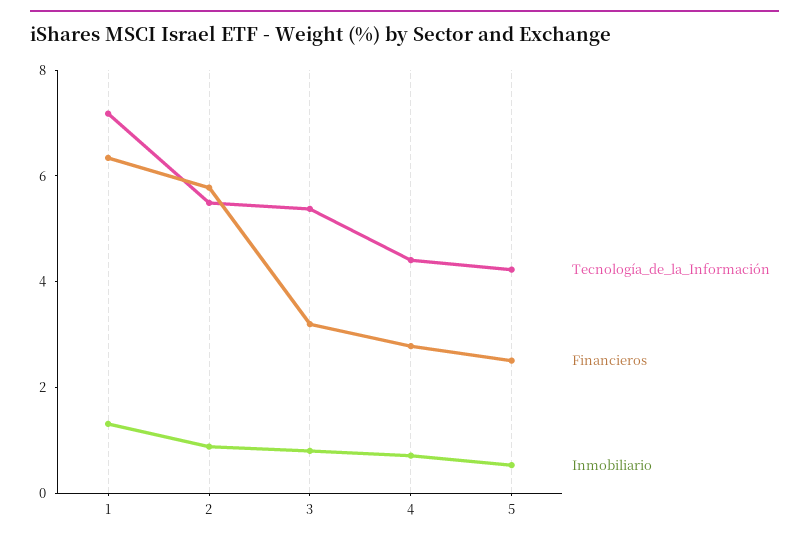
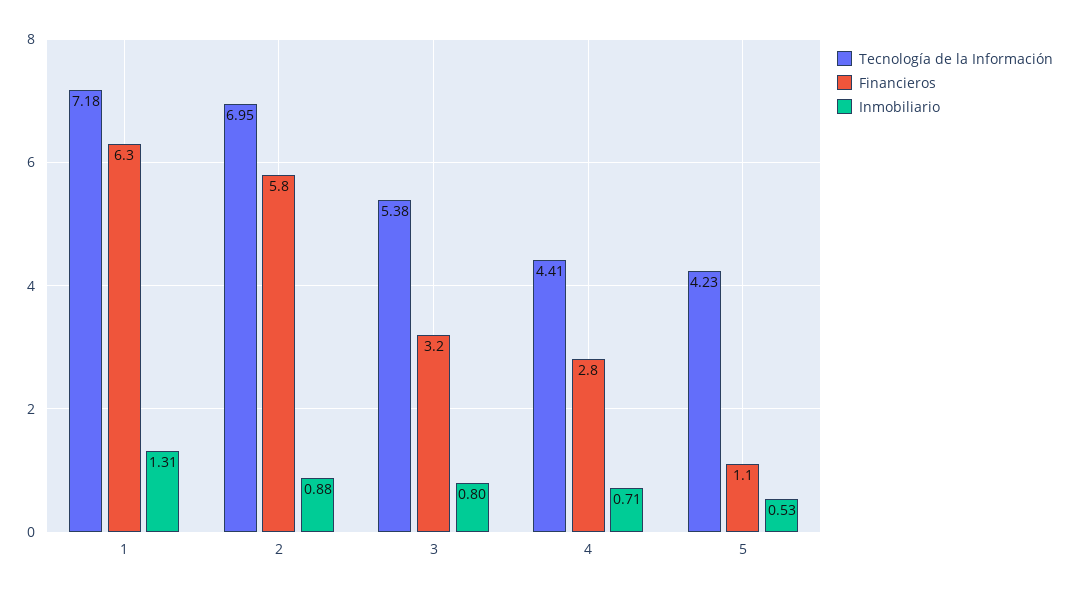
Tecnología_de_la_Información, 2: 5.5 -> 6.95
Financieros, 5: 2.5 -> 1.1

